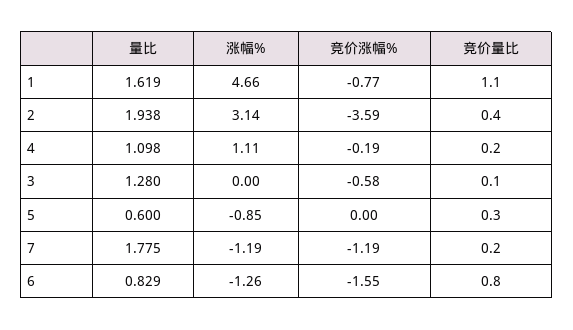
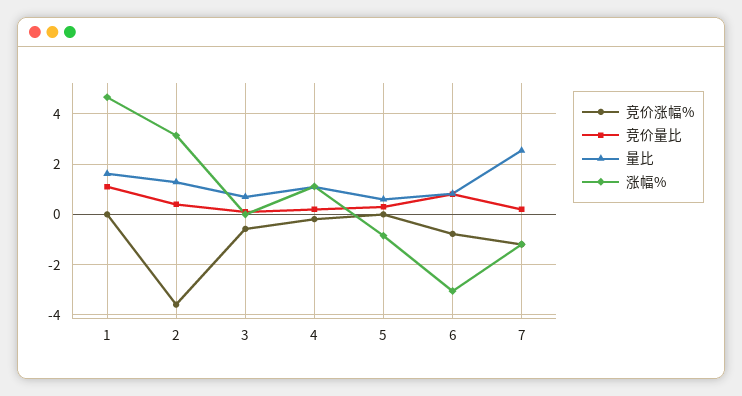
竞价涨幅%, 1: -0.77 -> 0
量比, 2: 1.938 -> 1.25
量比, 3: 1.28 -> 0.75
量比, 7: 1.775 -> 2.5
涨幅%, 6: -1.26 -> -3
竞价涨幅%, 6: -1.55 -> -0.75

